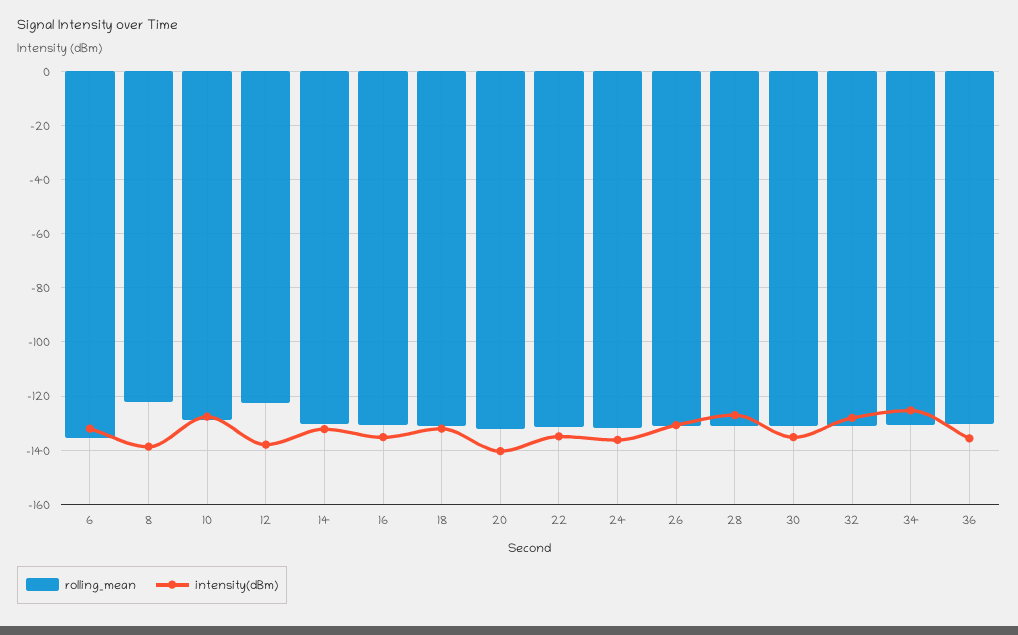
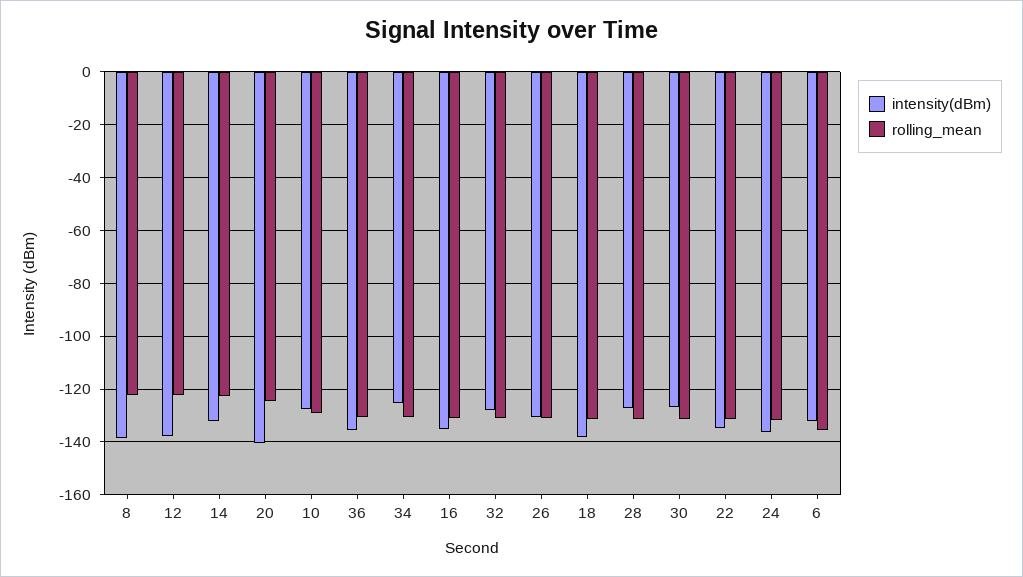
rolling_mean, 14: -130 -> -122.5
intensity(dBm), 18: -132.5 -> -137.5
rolling_mean, 20: -132.5 -> -125
intensity(dBm), 30: -135 -> -127.5

